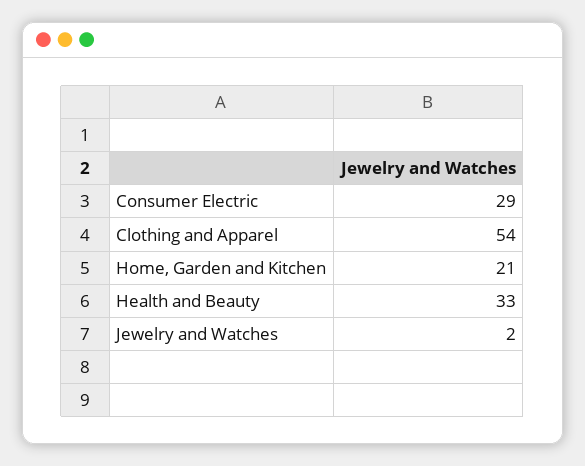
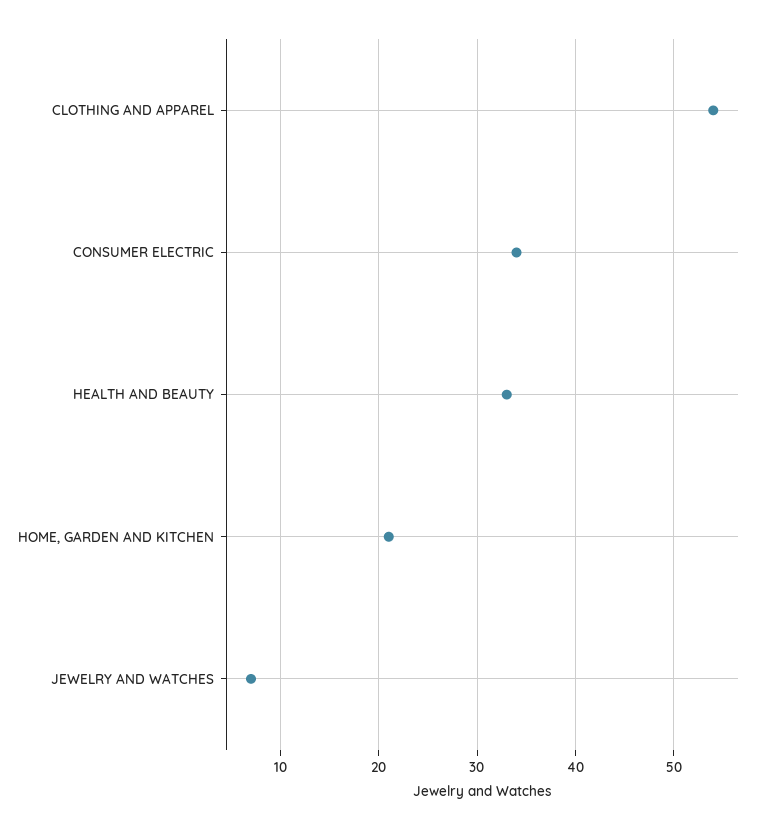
Consumer Electric: 29 -> 34
Jewelry and Watches: 2 -> 7

